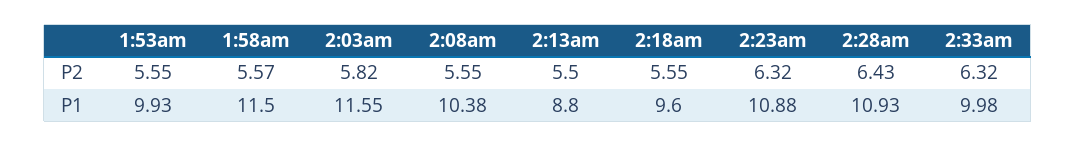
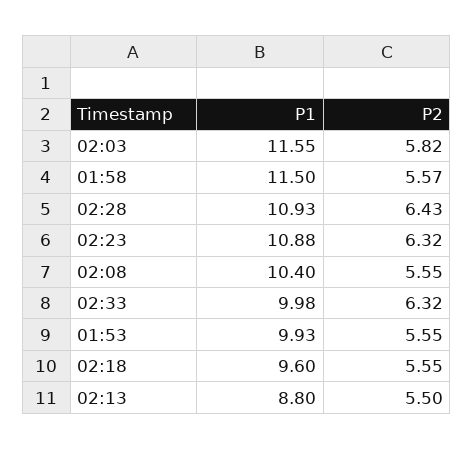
2:08am, P1: 10.38 -> 10.4

